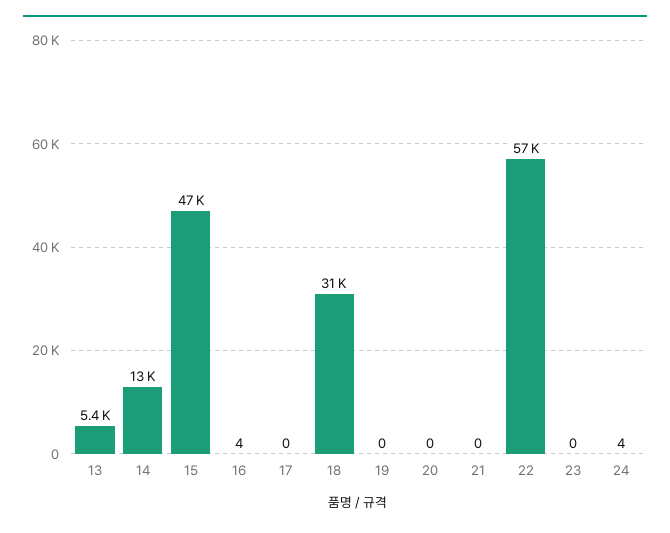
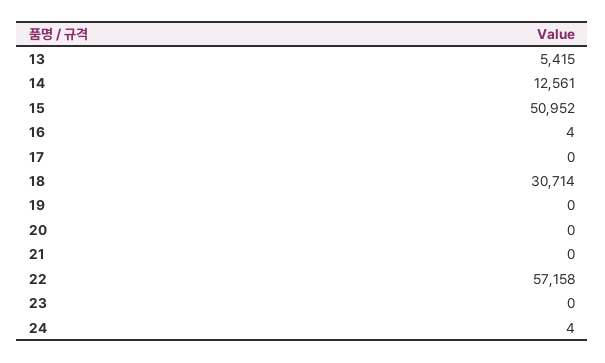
15: 47000 -> 50952

